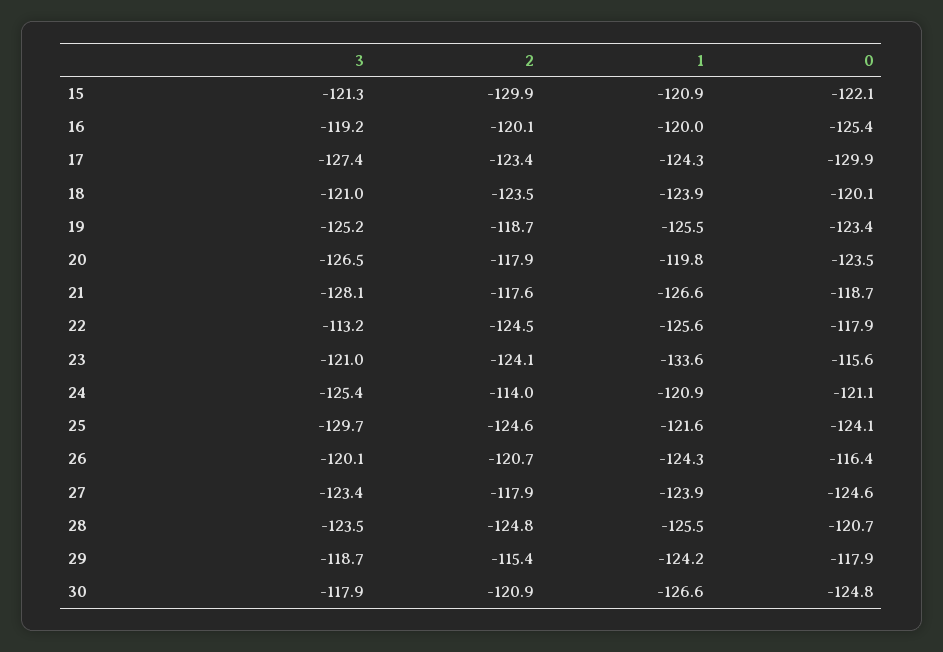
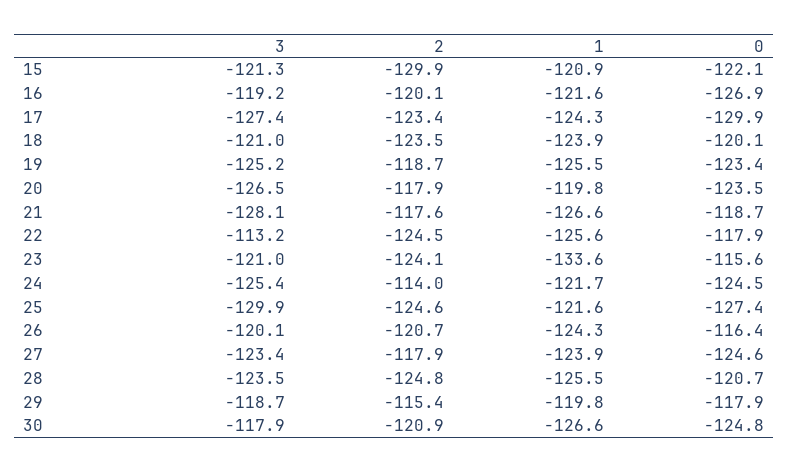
1, 16: -120 -> -121.6
0, 16: -125.4 -> -126.9
1, 24: -120.9 -> -121.7
0, 24: -121.1 -> -124.5
3, 25: -129.7 -> -129.9
0, 25: -124.1 -> -127.4
1, 29: -124.2 -> -119.8

